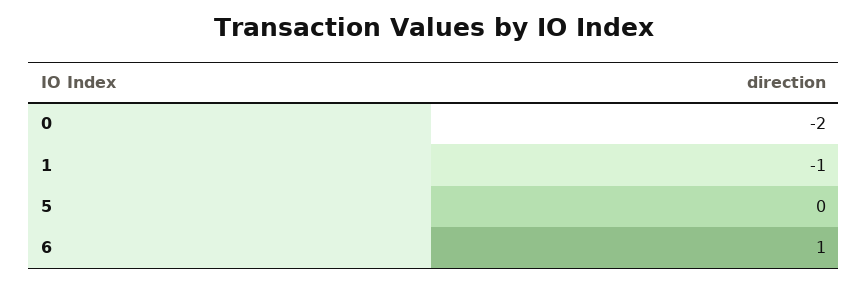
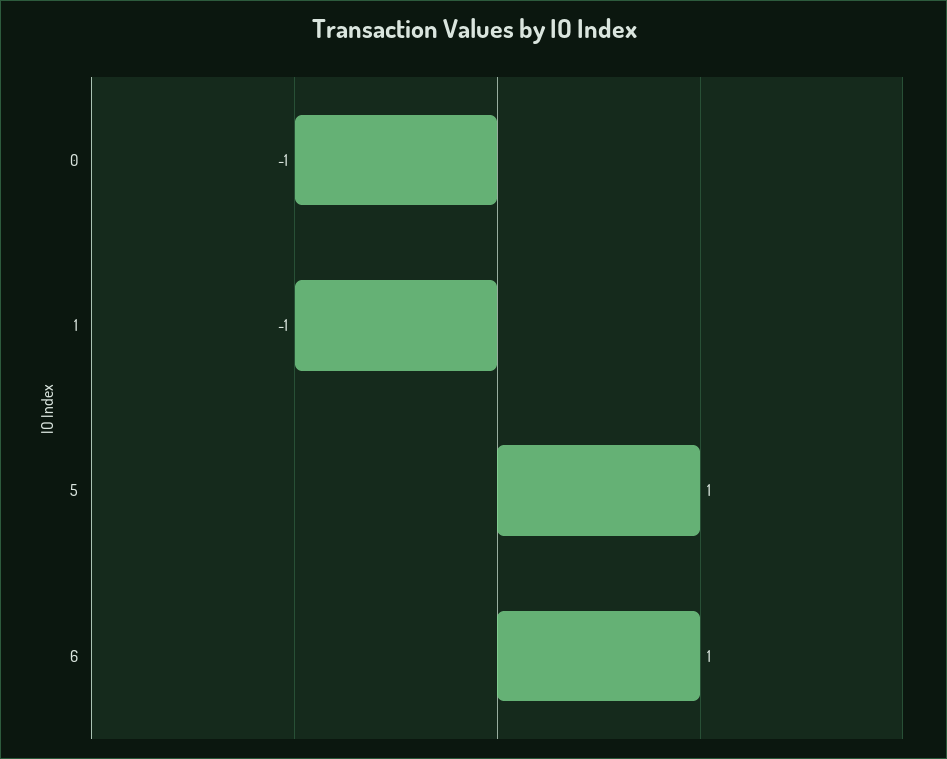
0: -2 -> -1
5: 0 -> 1

